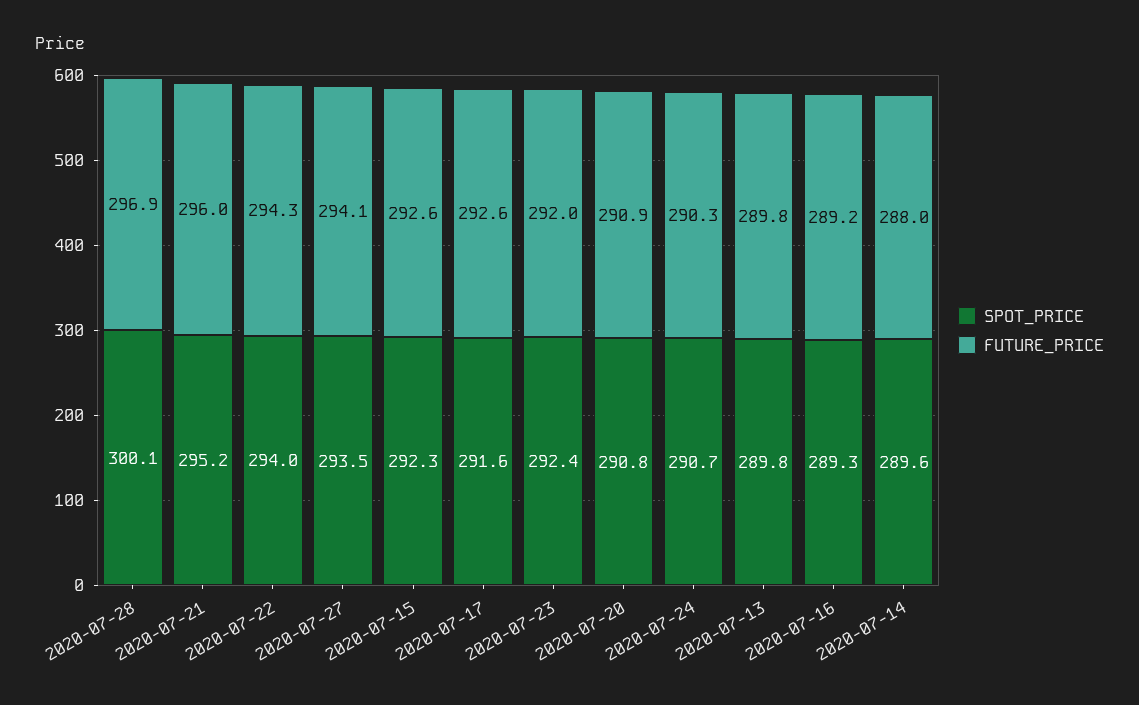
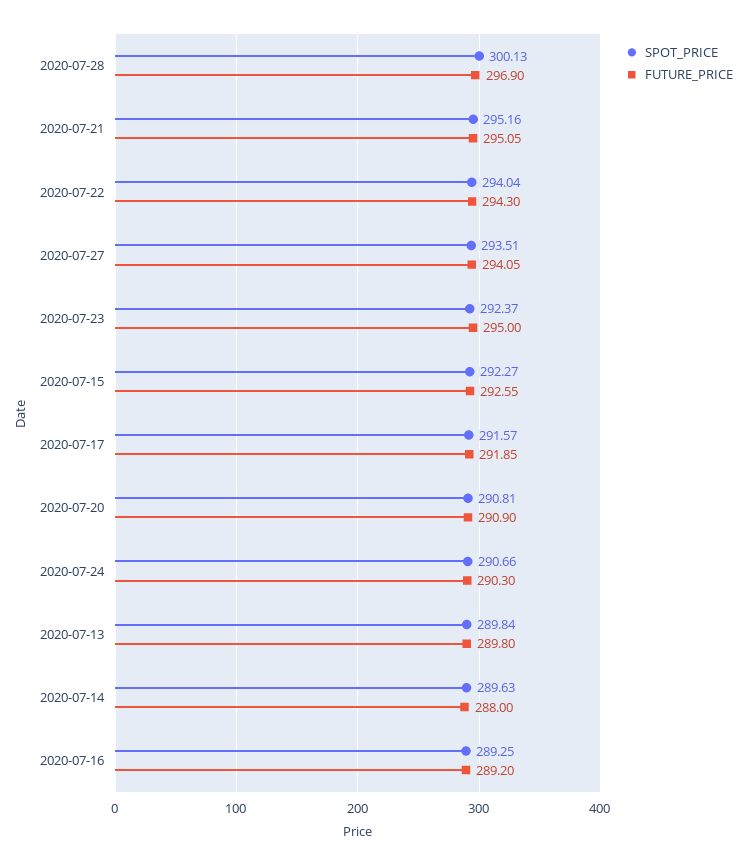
FUTURE_PRICE, 2020-07-21: 296 -> 295.05
FUTURE_PRICE, 2020-07-17: 292.6 -> 291.85
FUTURE_PRICE, 2020-07-23: 292 -> 295

